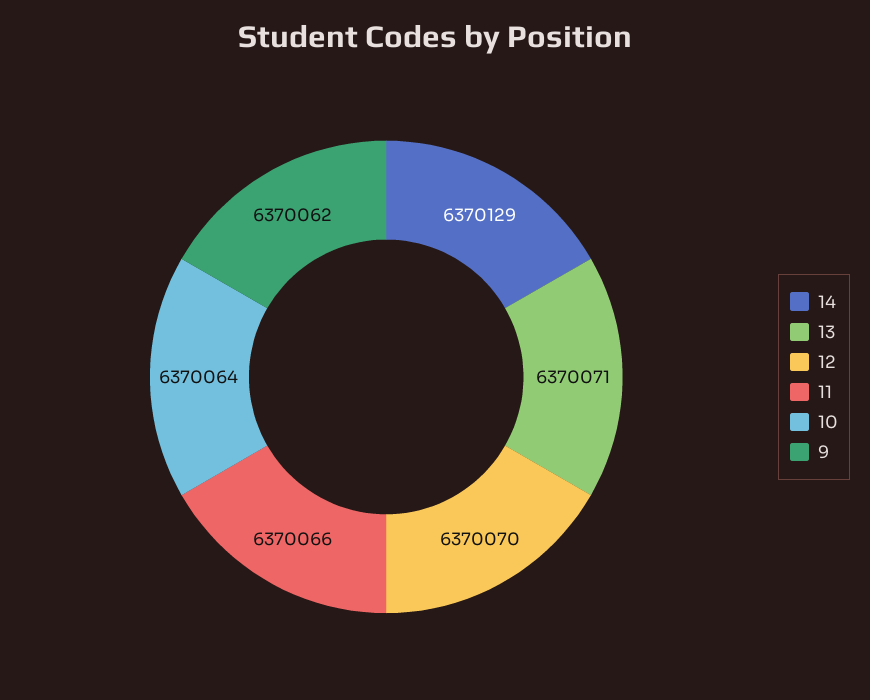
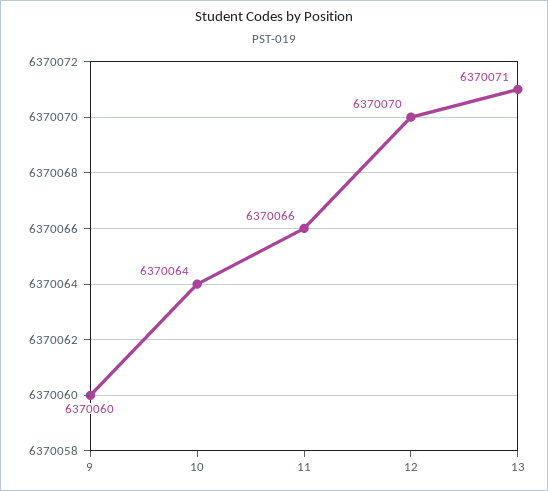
14: 6370129 -> none
9: 6370062 -> 6370060

